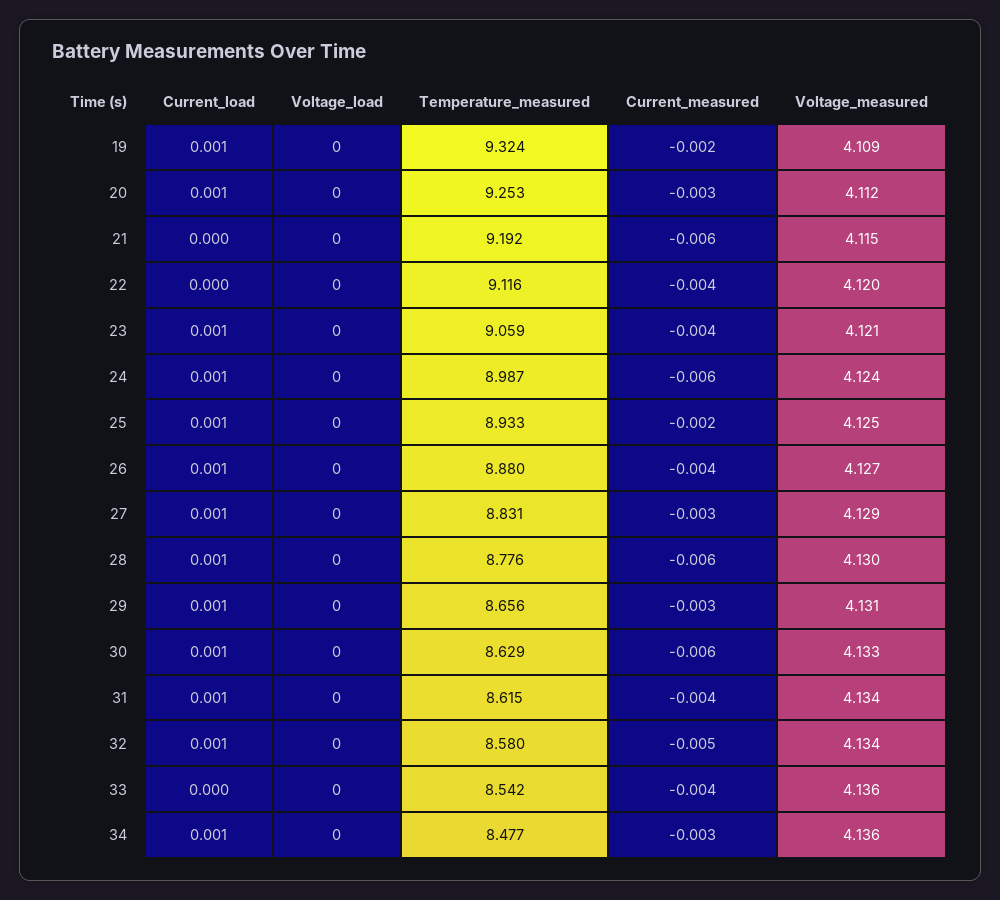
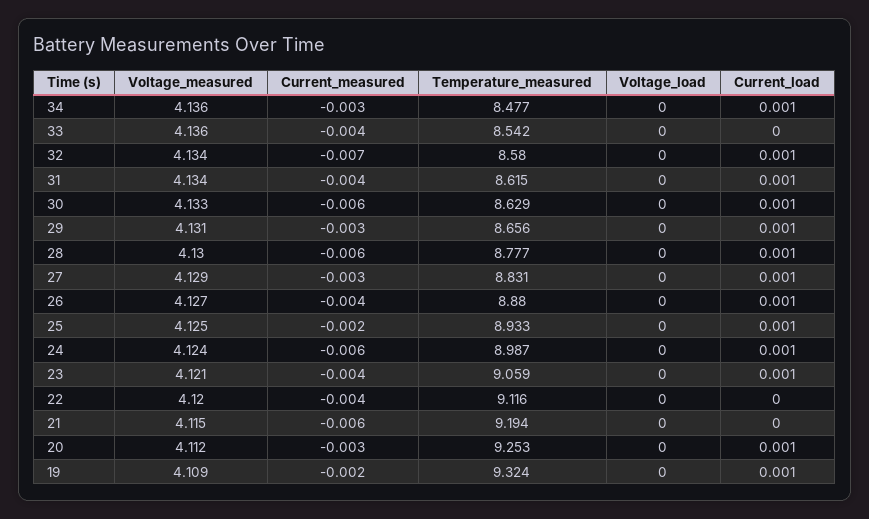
Temperature_measured, 21: 9.192 -> 9.194
Temperature_measured, 28: 8.776 -> 8.777
Current_measured, 32: -0.005 -> -0.007

